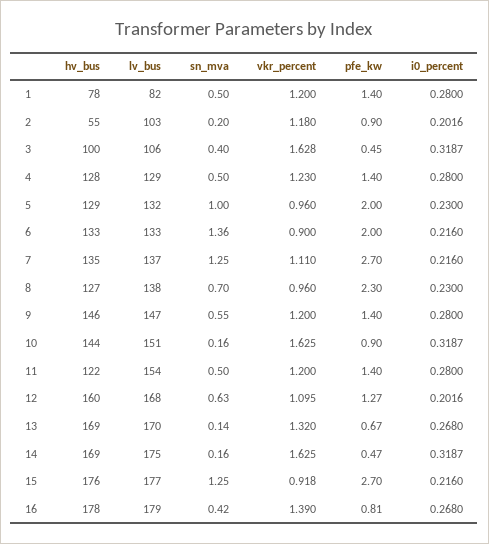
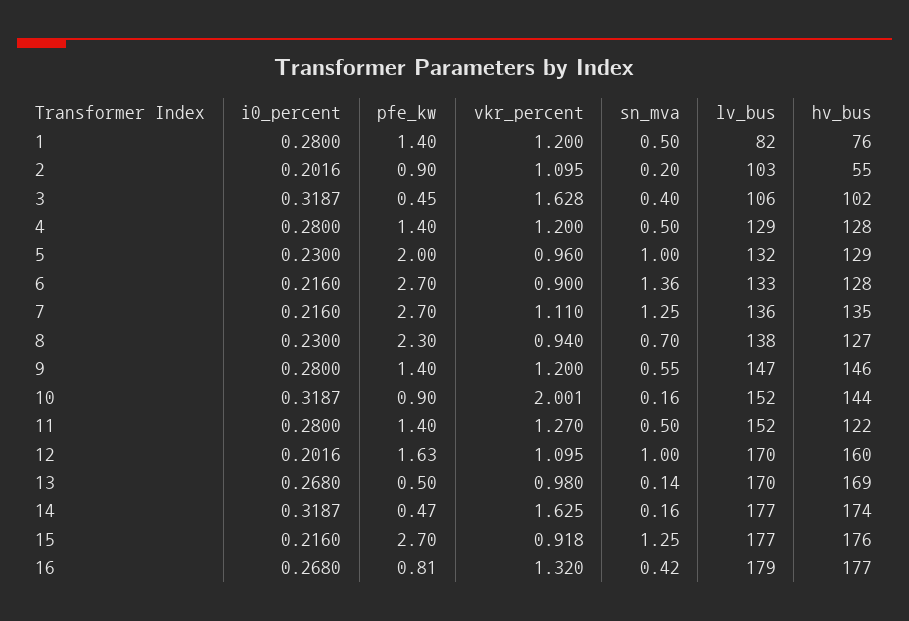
hv_bus, 1: 78 -> 76
vkr_percent, 2: 1.18 -> 1.095
hv_bus, 3: 100 -> 102
vkr_percent, 4: 1.23 -> 1.2
hv_bus, 6: 133 -> 128
pfe_kw, 6: 2 -> 2.7
lv_bus, 7: 137 -> 136
vkr_percent, 8: 0.96 -> 0.94
lv_bus, 10: 151 -> 152
vkr_percent, 10: 1.625 -> 2.001
lv_bus, 11: 154 -> 152
vkr_percent, 11: 1.2 -> 1.27
lv_bus, 12: 168 -> 170
sn_mva, 12: 0.63 -> 1
pfe_kw, 12: 1.27 -> 1.63
vkr_percent, 13: 1.32 -> 0.98
pfe_kw, 13: 0.67 -> 0.5
hv_bus, 14: 169 -> 174
lv_bus, 14: 175 -> 177
hv_bus, 16: 178 -> 177
vkr_percent, 16: 1.39 -> 1.32

